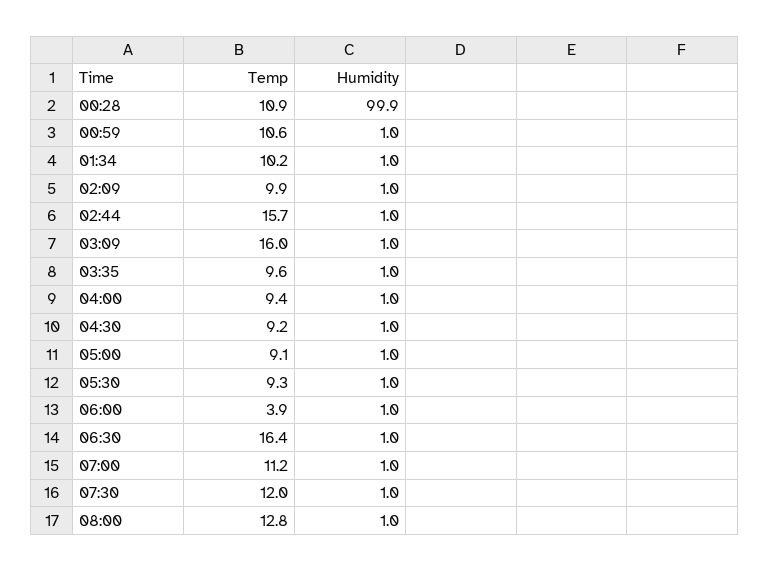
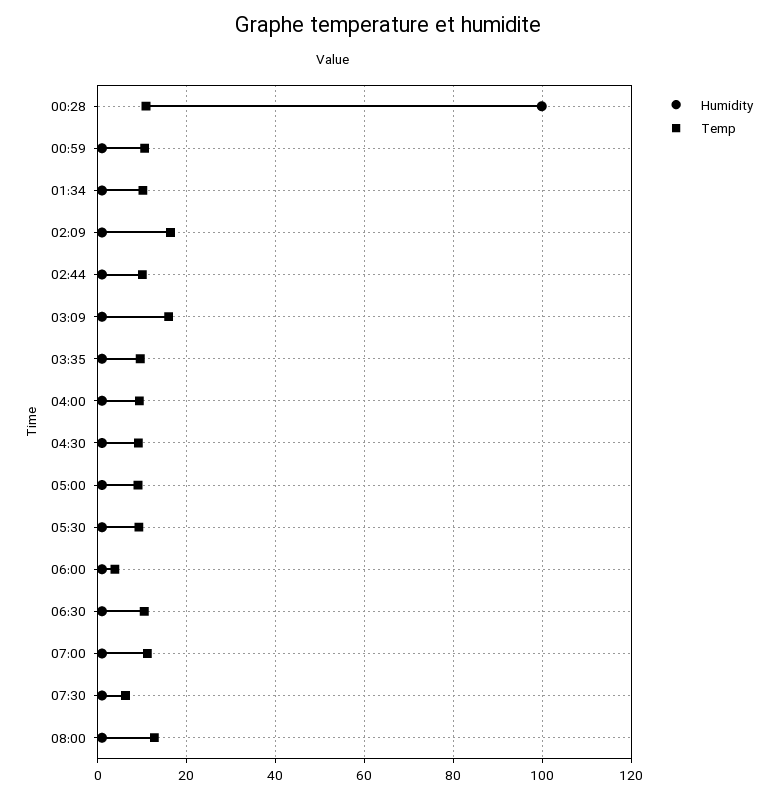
Temp, 02:09: 9.9 -> 16
Temp, 02:44: 15.7 -> 10
Temp, 06:30: 16.4 -> 10
Temp, 07:30: 12 -> 6

